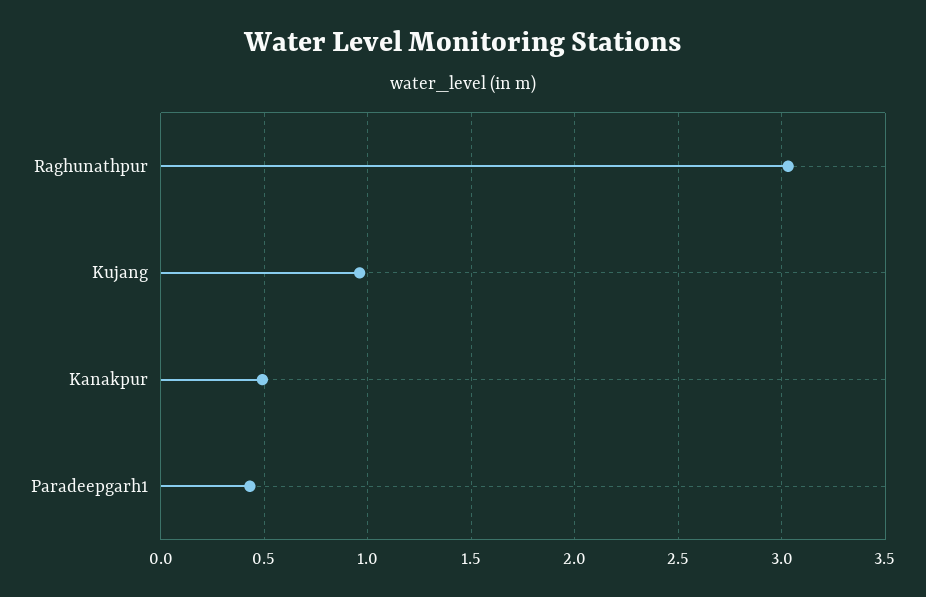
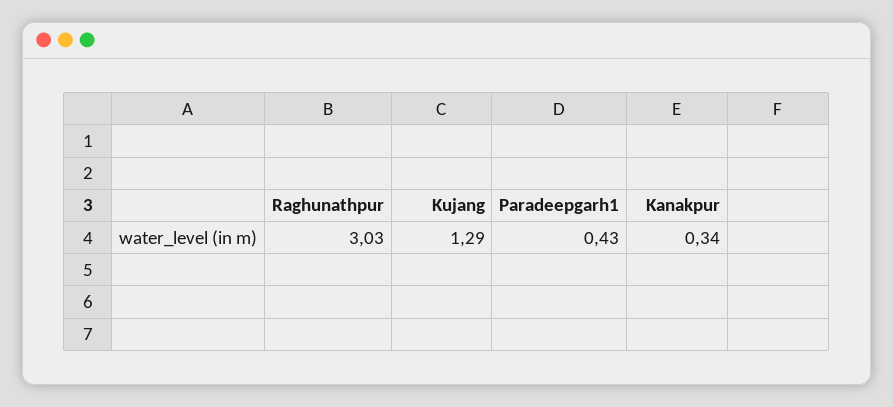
Kujang: 0.95 -> 1.29
Kanakpur: 0.5 -> 0.34

